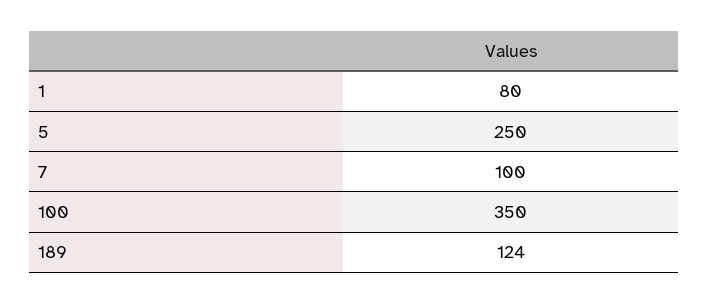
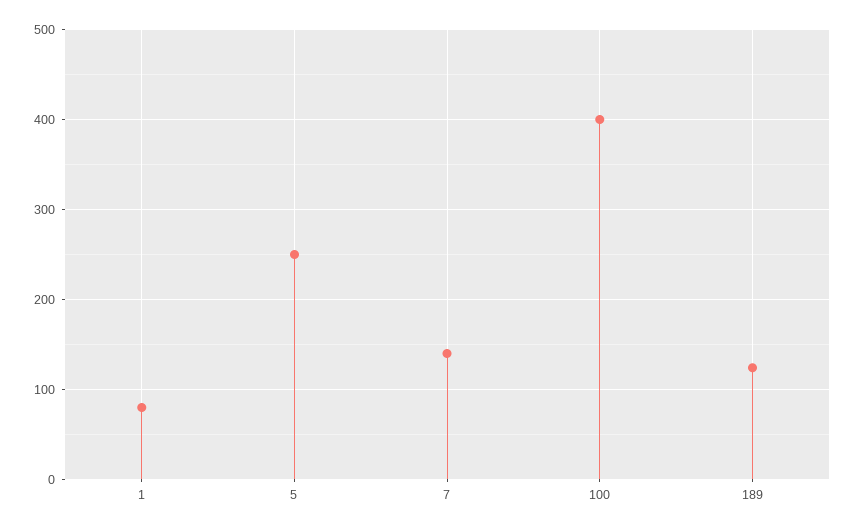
7: 100 -> 140
100: 350 -> 400

